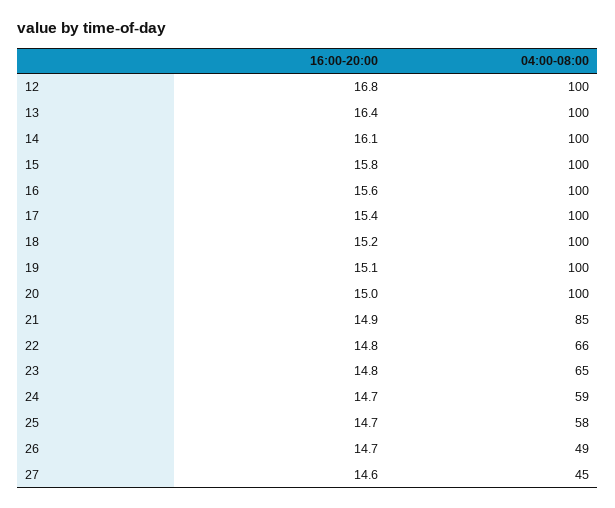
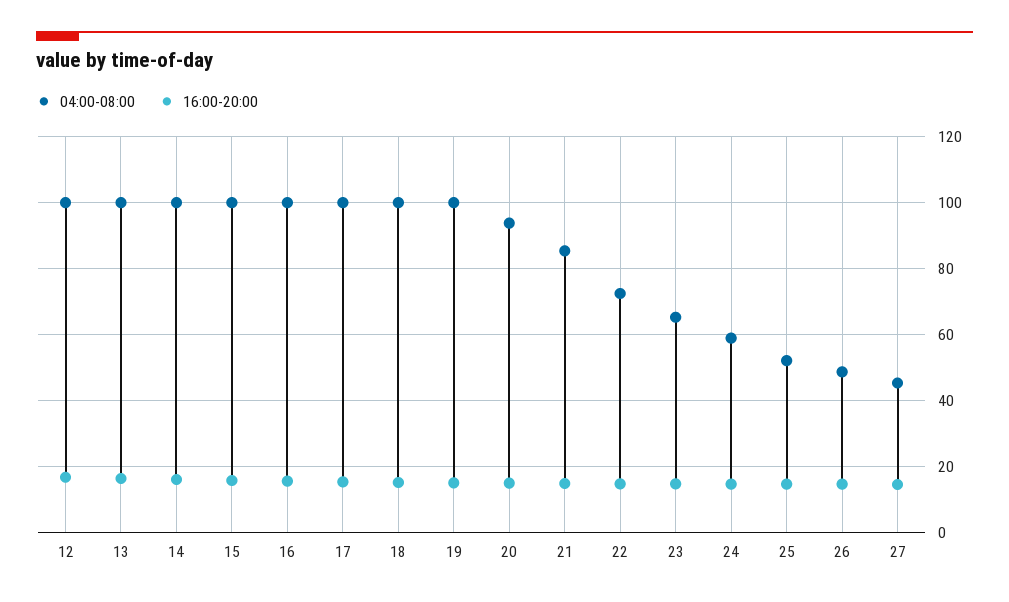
04:00-08:00, 20: 100 -> 94
04:00-08:00, 22: 66 -> 72
04:00-08:00, 25: 58 -> 52

